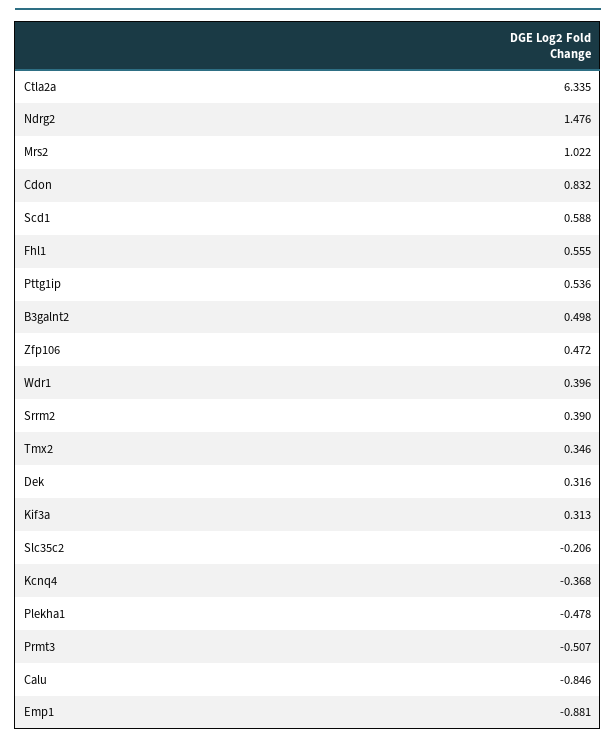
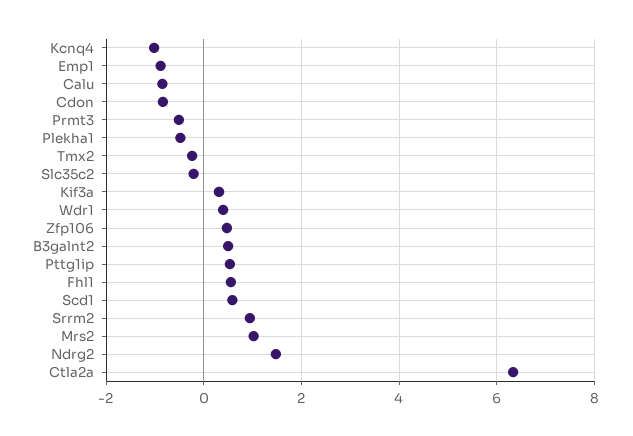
Cdon: 0.832 -> -0.8
Srrm2: 0.39 -> 1
Tmx2: 0.346 -> -0.2
Dek: 0.316 -> none
Kcnq4: -0.368 -> -1

